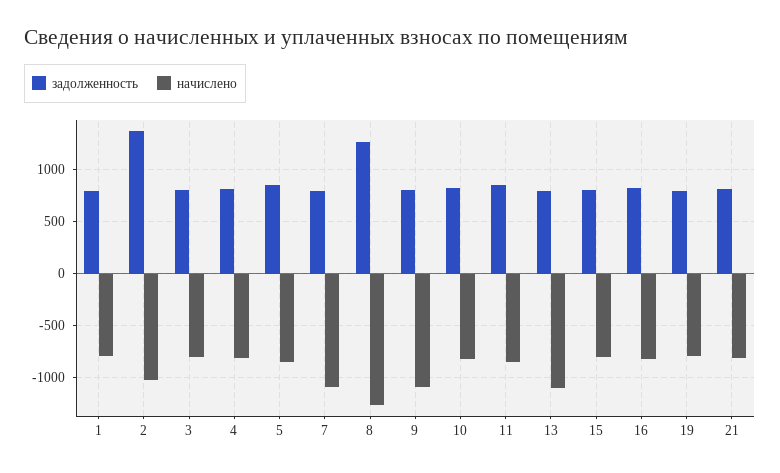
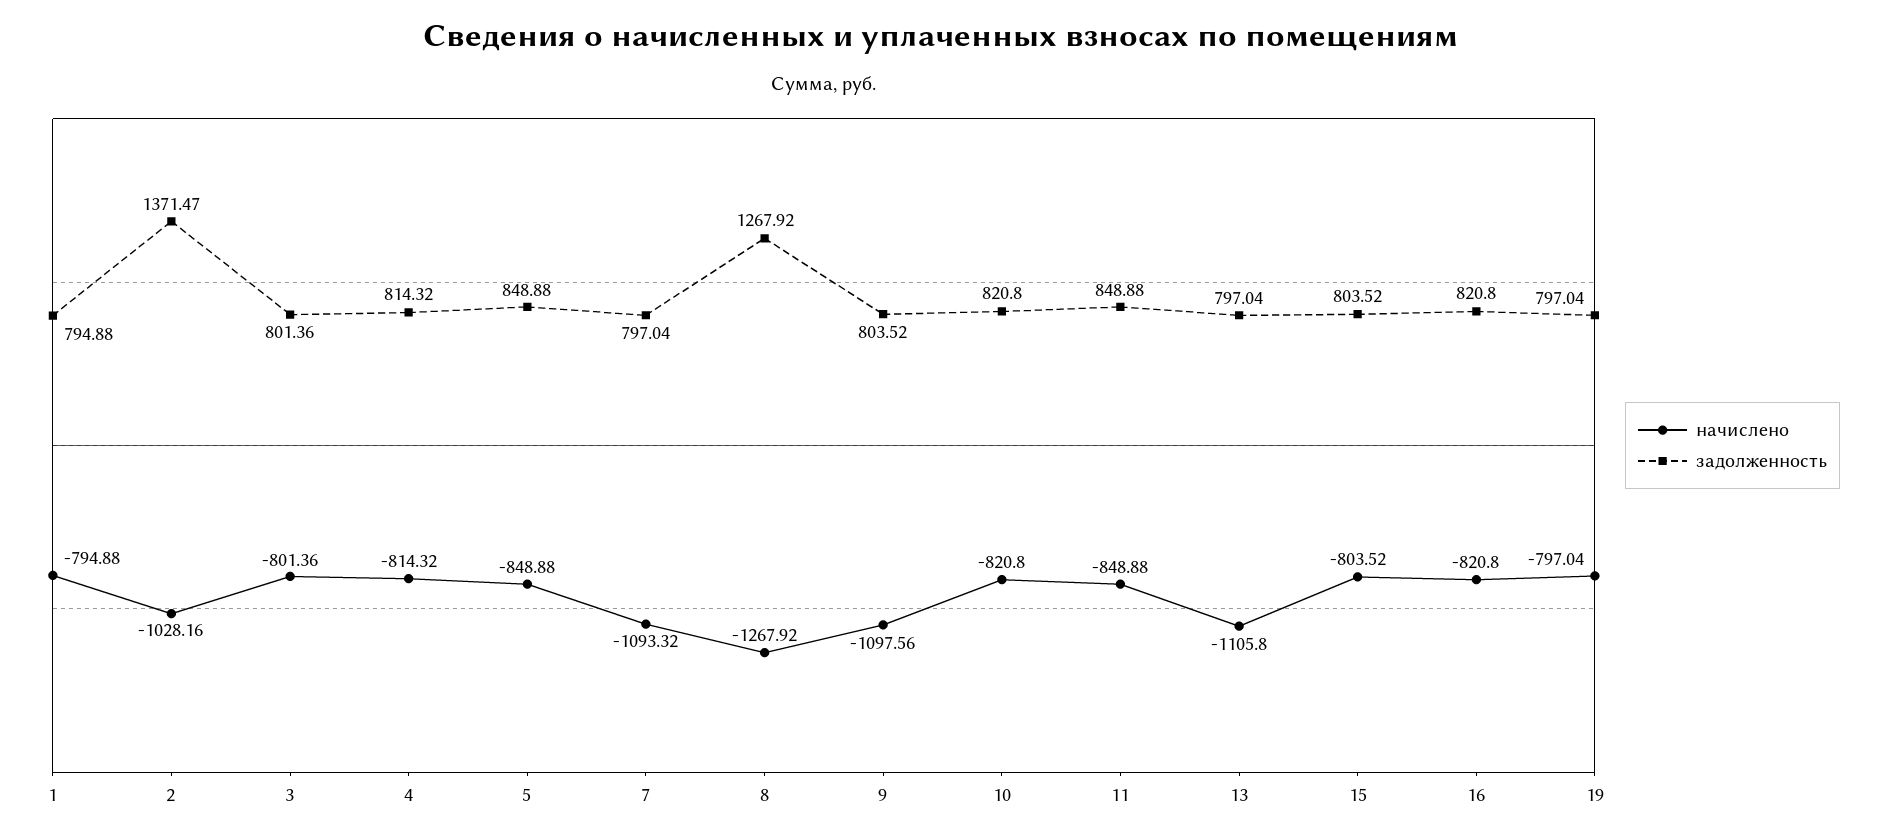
задолженность, 21: 800 -> none
начислено, 21: -800 -> none

